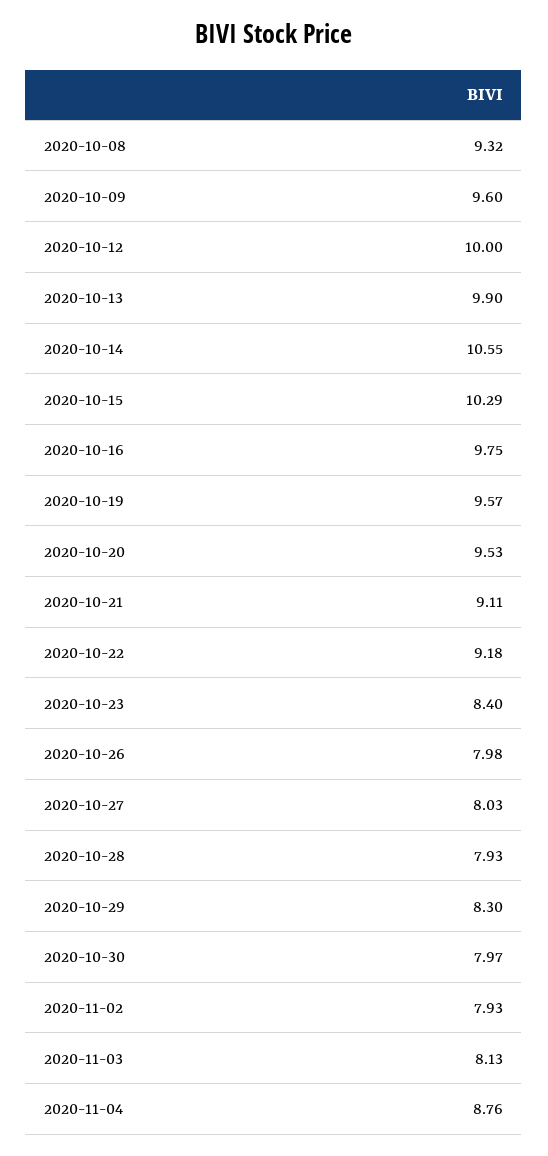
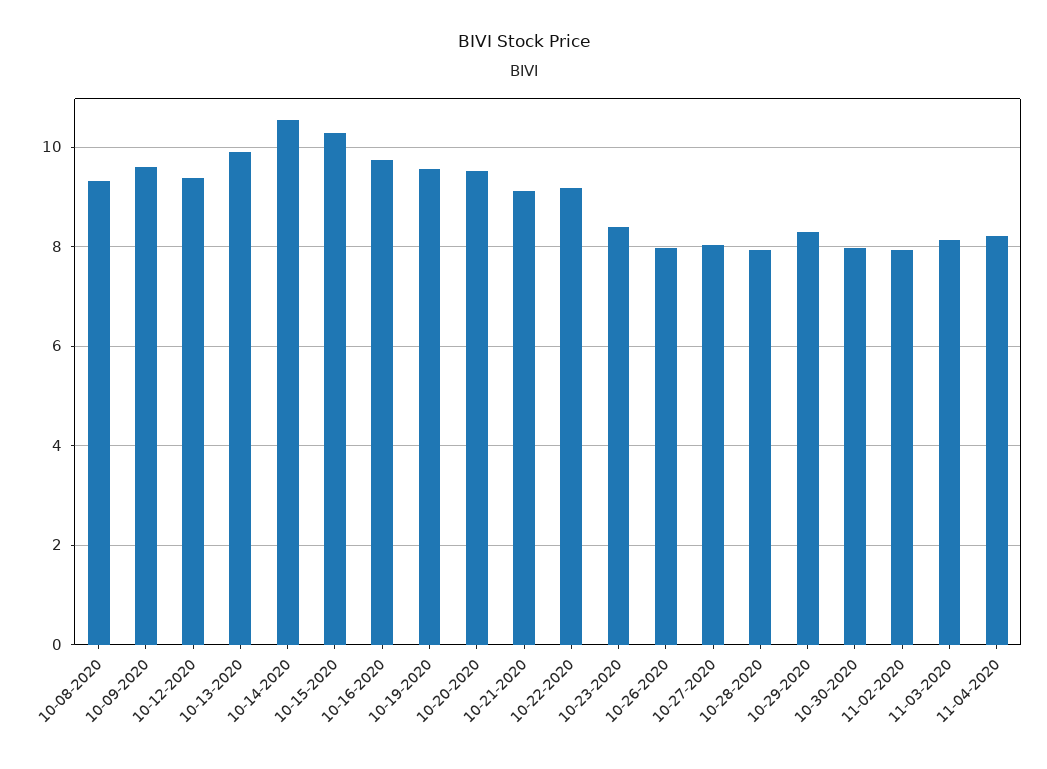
2020-10-12: 10 -> 9.4
2020-11-04: 8.76 -> 8.2

